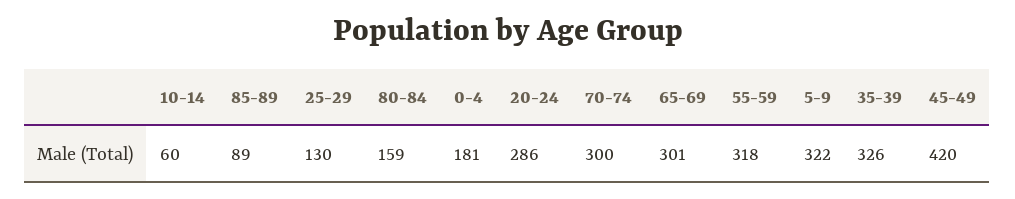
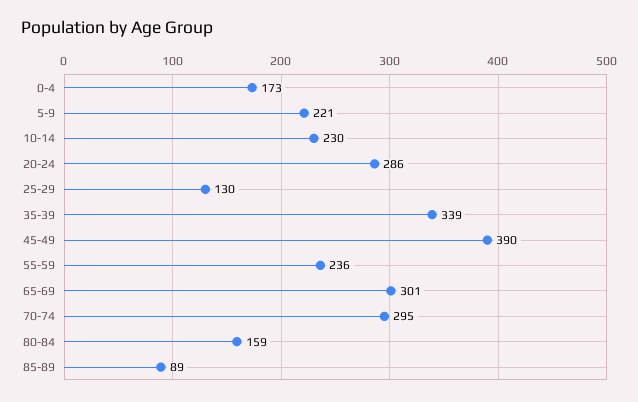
10-14: 60 -> 230
0-4: 181 -> 173
70-74: 300 -> 295
55-59: 318 -> 236
5-9: 322 -> 221
35-39: 326 -> 339
45-49: 420 -> 390

